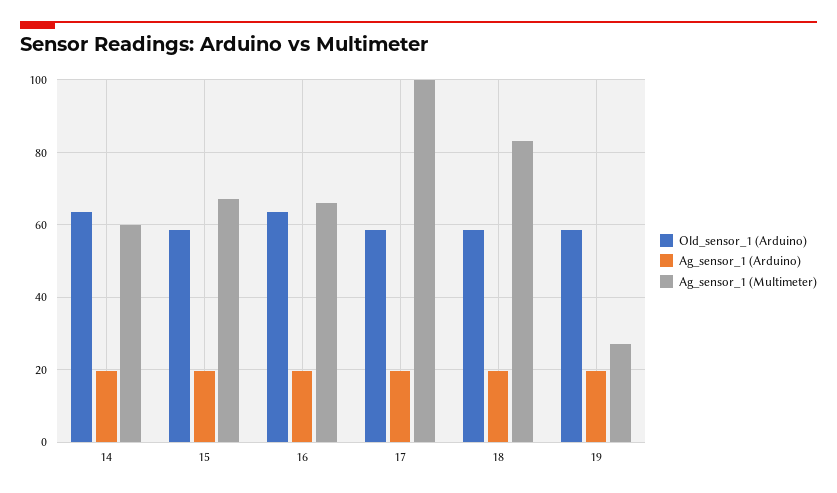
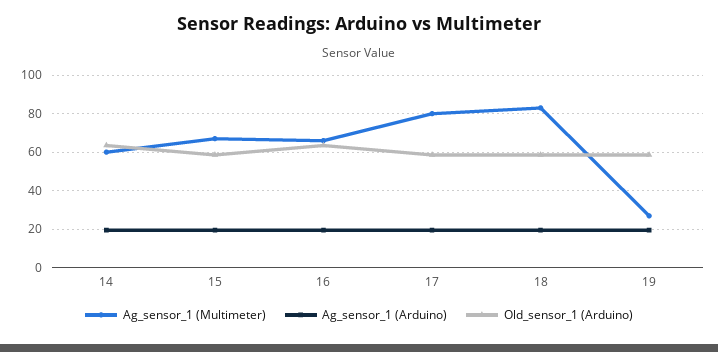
Ag_sensor_1 (Multimeter), 17: 100 -> 80

